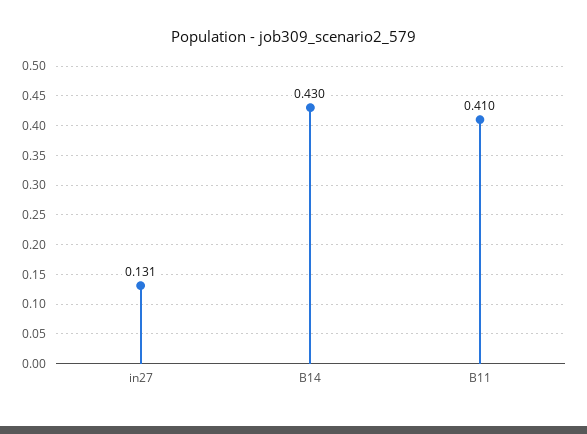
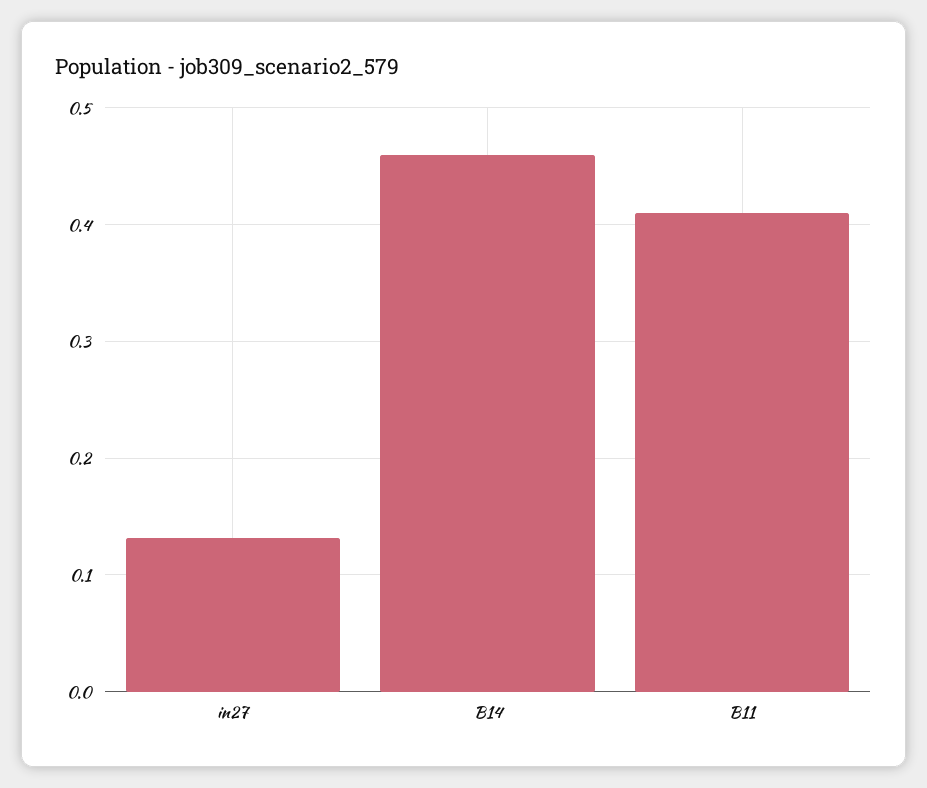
B14: 0.43 -> 0.46

